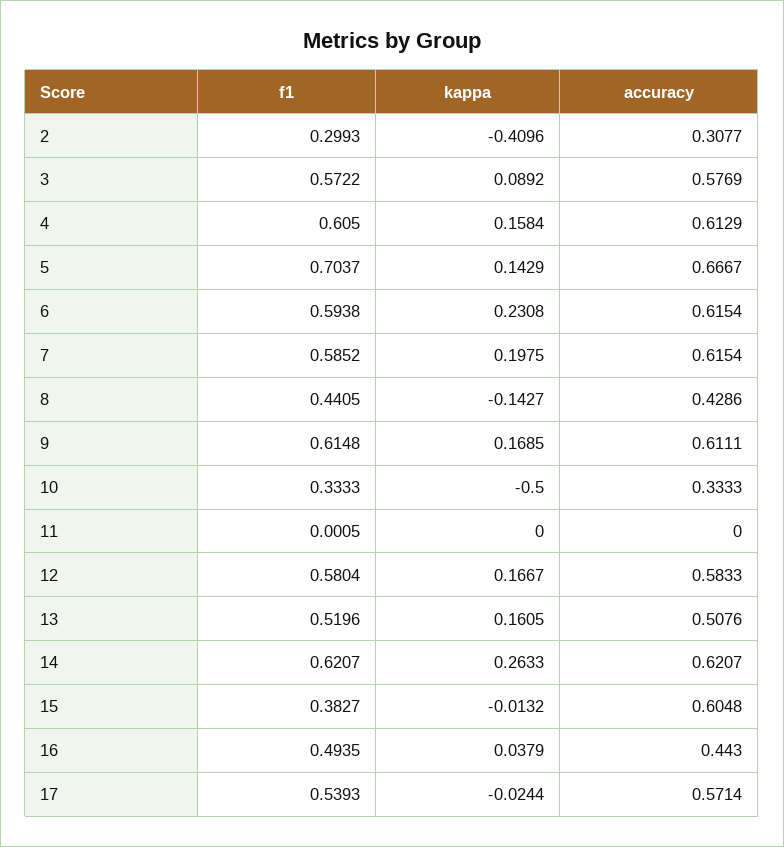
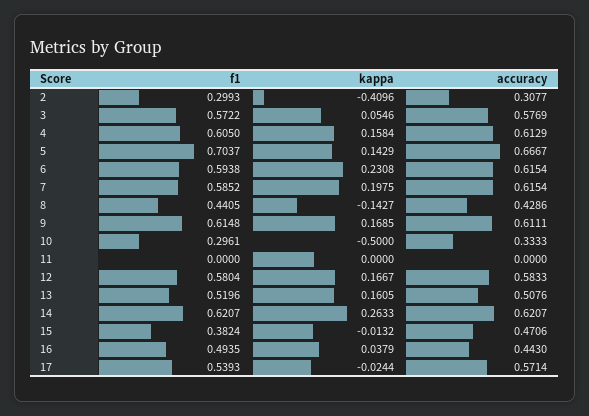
kappa, 3: 0.0892 -> 0.0546
f1, 10: 0.3333 -> 0.2961
f1, 11: 0.0005 -> 0
f1, 15: 0.3827 -> 0.3824
accuracy, 15: 0.6048 -> 0.4706

